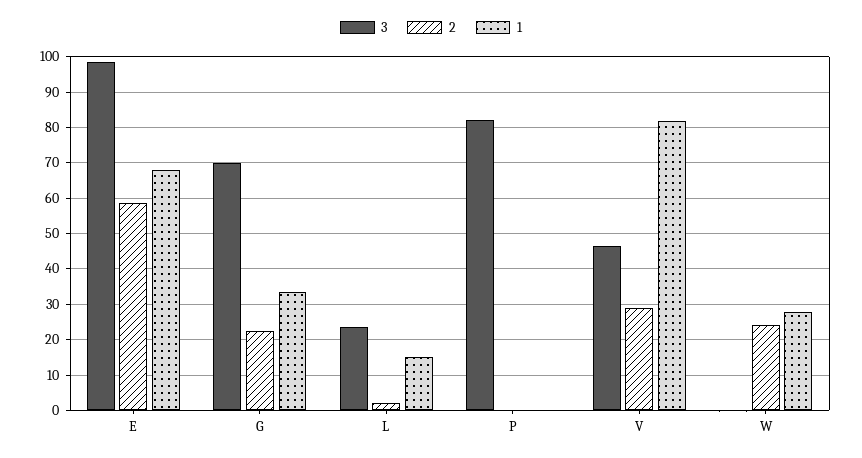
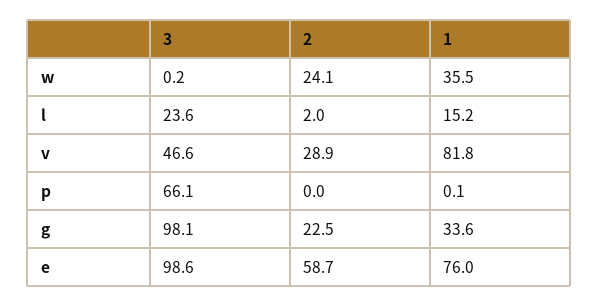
1, E: 68 -> 76
3, G: 70 -> 98.1
3, P: 82 -> 66.1
1, W: 28 -> 35.5

